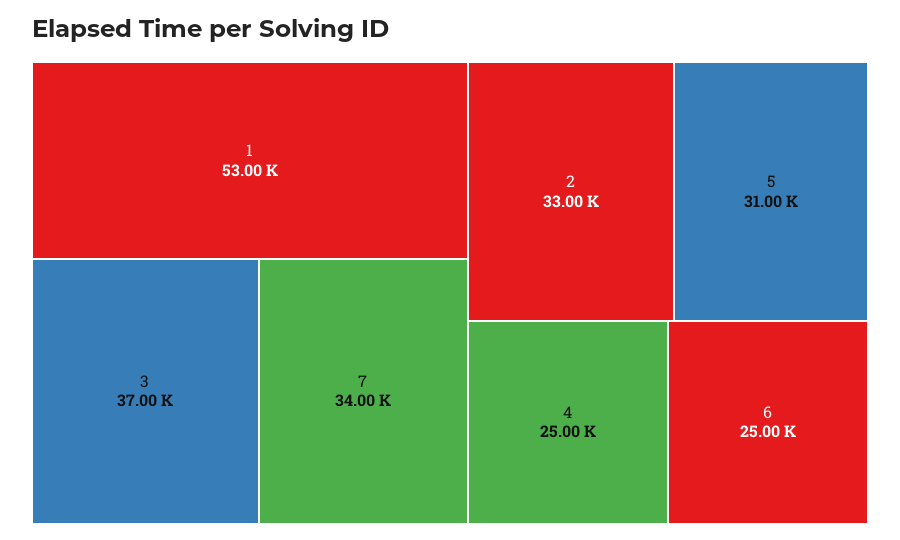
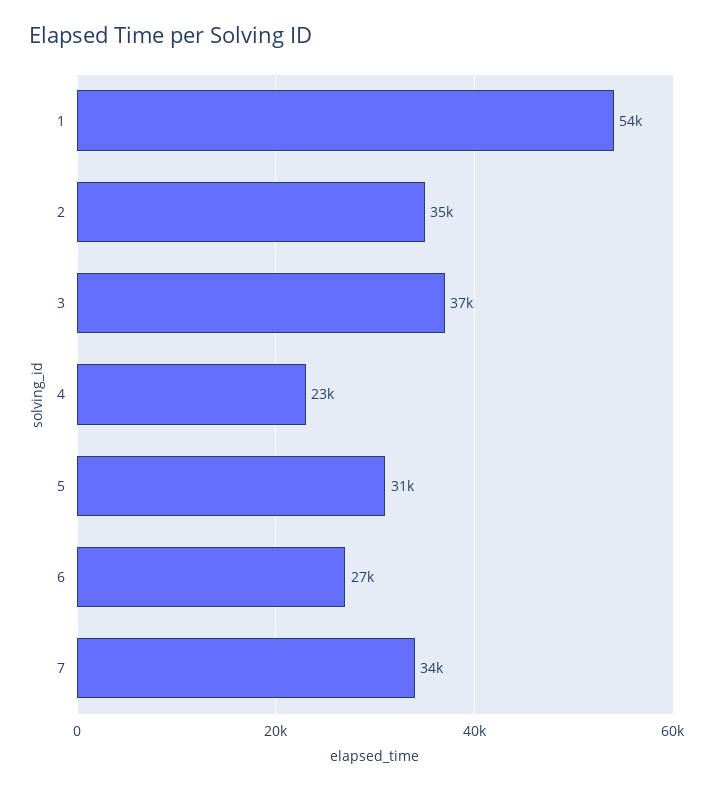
1: 53000 -> 54000
2: 33000 -> 35000
4: 25000 -> 23000
6: 25000 -> 27000

